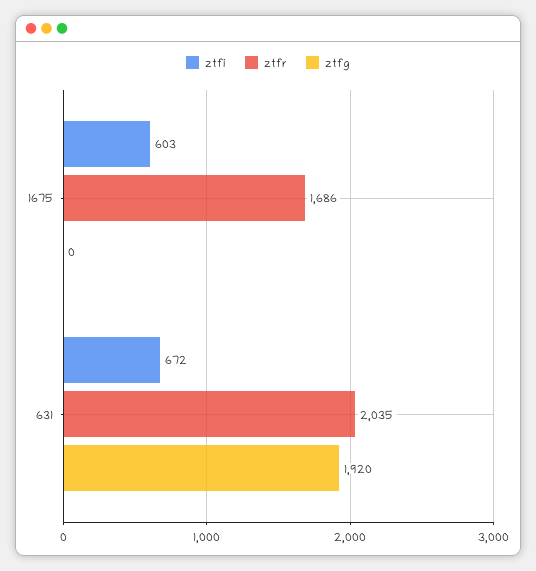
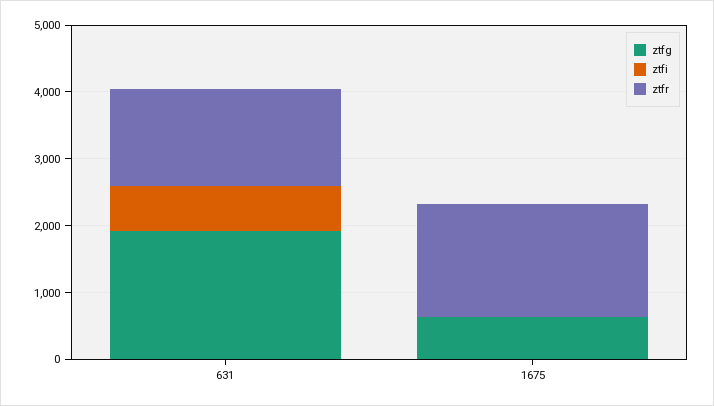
ztfi, 1675: 603 -> 0
ztfg, 1675: 0 -> 600
ztfr, 631: 2035 -> 1400

